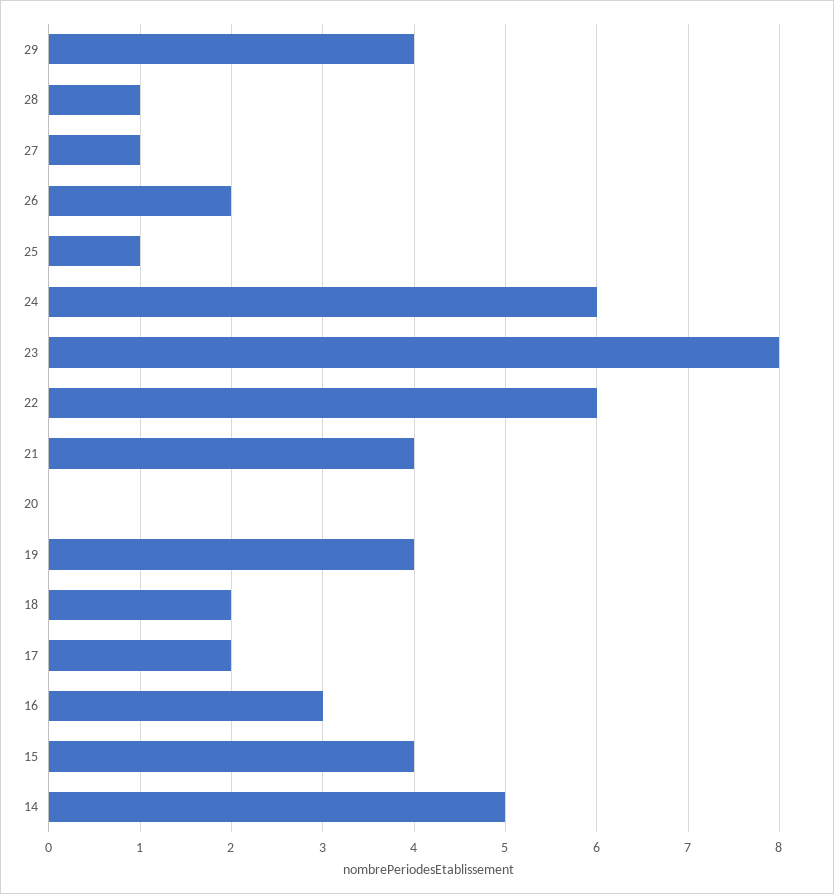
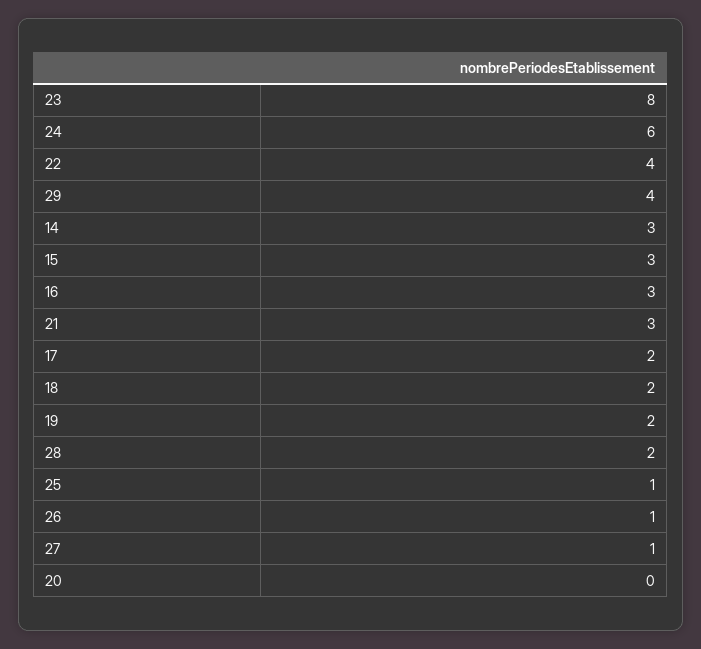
28: 1 -> 2
26: 2 -> 1
22: 6 -> 4
21: 4 -> 3
19: 4 -> 2
15: 4 -> 3
14: 5 -> 3

